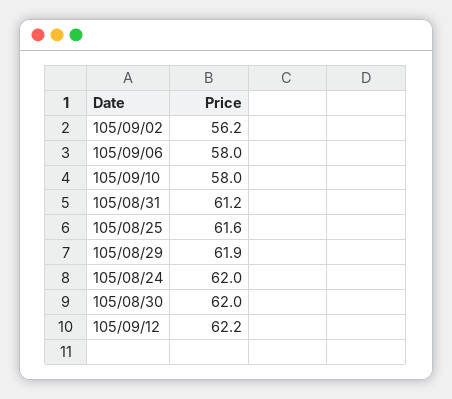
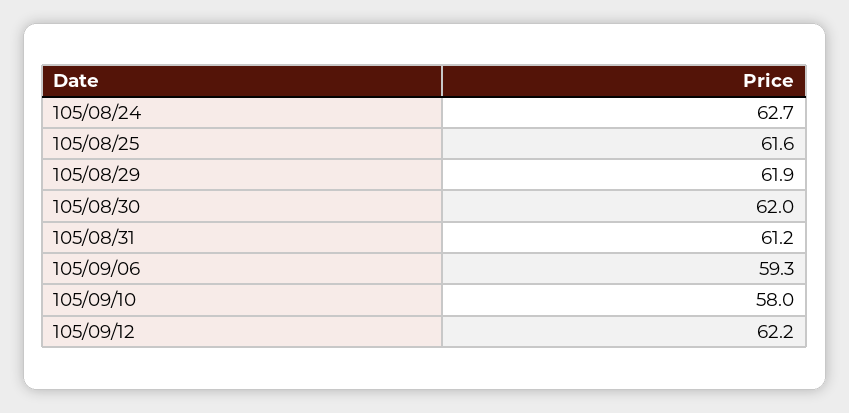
105/09/02: 56.2 -> none
105/09/06: 58 -> 59.3
105/08/24: 62 -> 62.7

